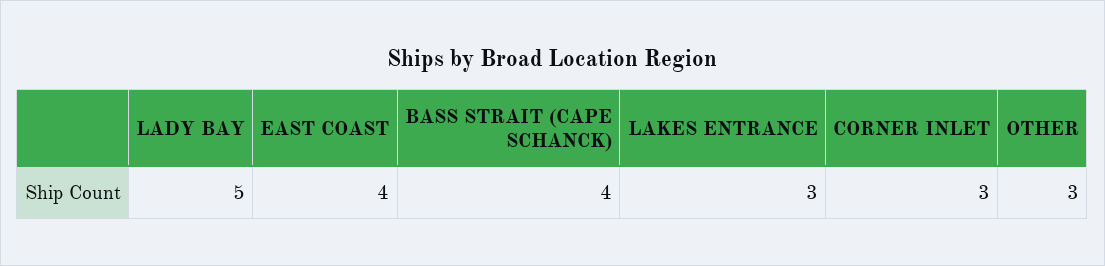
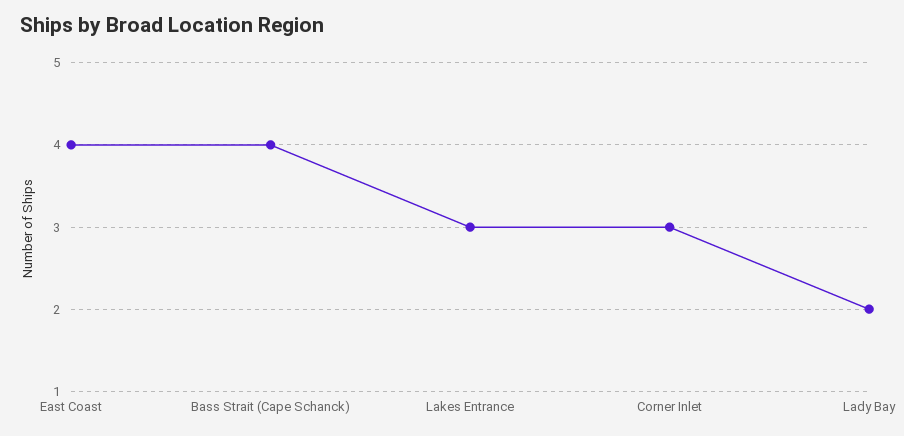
LADY BAY: 5 -> 2
OTHER: 3 -> none

